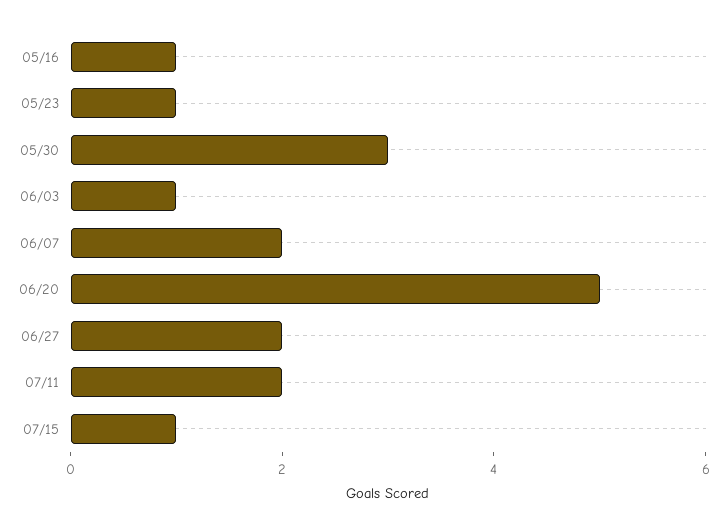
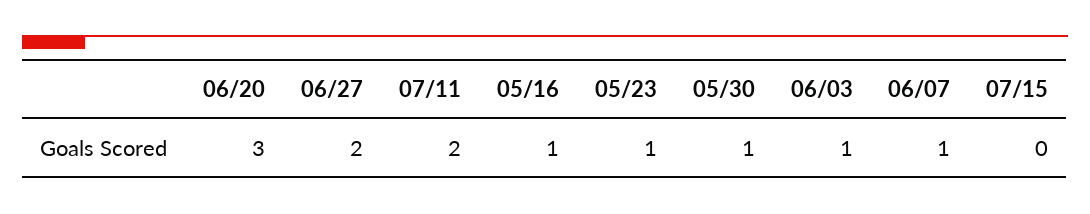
05/30: 3 -> 1
06/07: 2 -> 1
06/20: 5 -> 3
07/15: 1 -> 0

